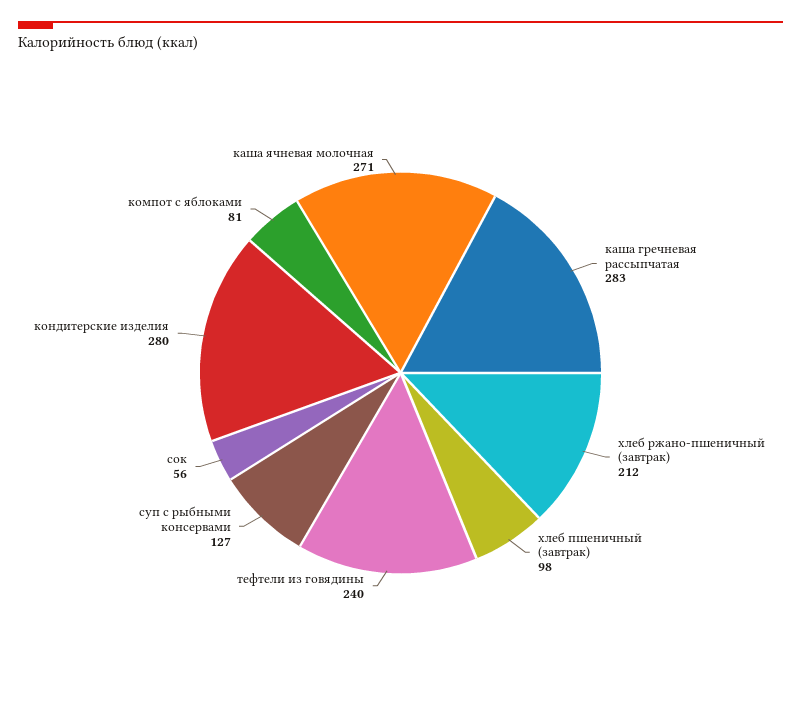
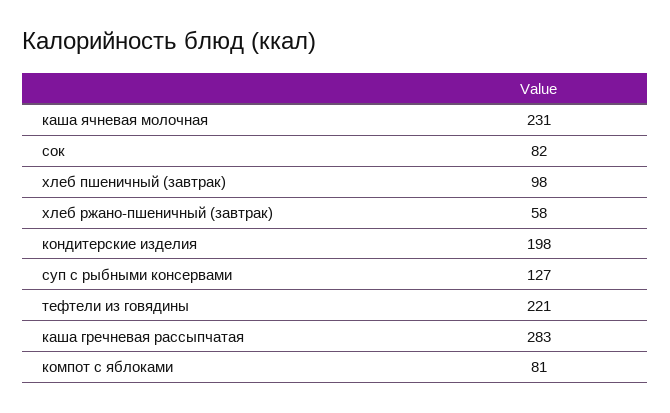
хлеб ржано-пшеничный (завтрак): 212 -> 58
тефтели из говядины: 240 -> 221
сок: 56 -> 82
кондитерские изделия: 280 -> 198
каша ячневая молочная: 271 -> 231

